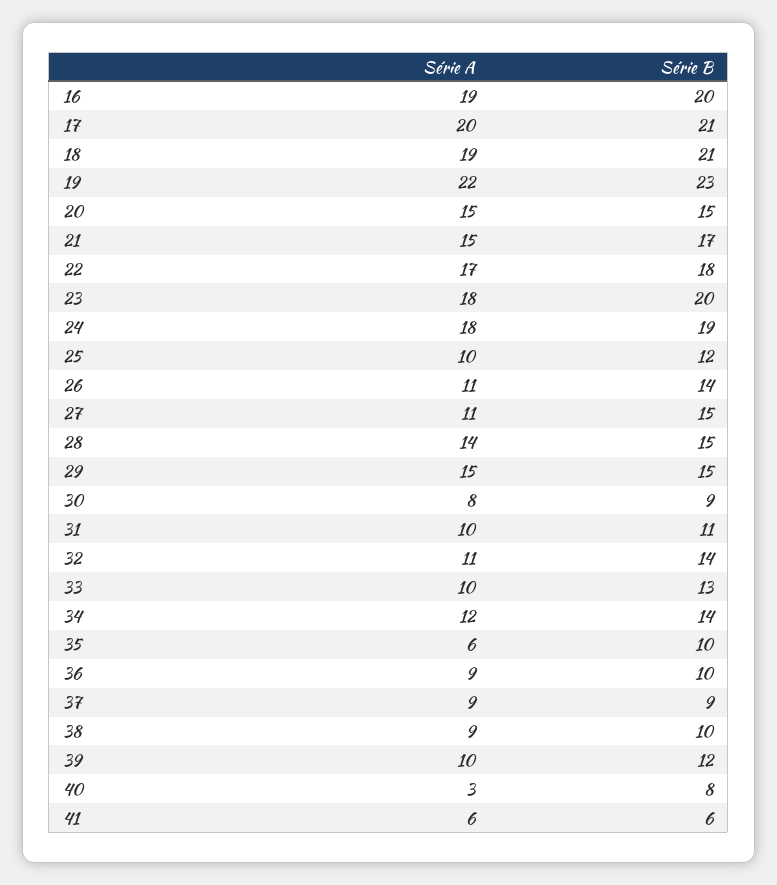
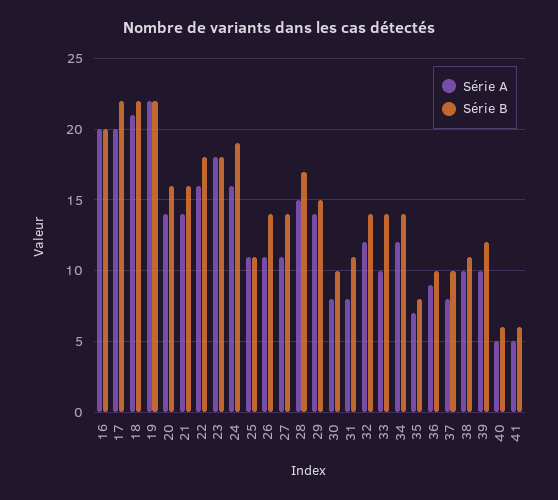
Série A, 16: 19 -> 20
Série B, 17: 21 -> 22
Série A, 18: 19 -> 21
Série B, 18: 21 -> 22
Série B, 19: 23 -> 22
Série A, 20: 15 -> 14
Série B, 20: 15 -> 16
Série A, 21: 15 -> 14
Série B, 21: 17 -> 16
Série A, 22: 17 -> 16
Série B, 23: 20 -> 18
Série A, 24: 18 -> 16
Série A, 25: 10 -> 11
Série B, 25: 12 -> 11
Série B, 27: 15 -> 14
Série A, 28: 14 -> 15
Série B, 28: 15 -> 17
Série A, 29: 15 -> 14
Série B, 30: 9 -> 10
Série A, 31: 10 -> 8
Série A, 32: 11 -> 12
Série B, 33: 13 -> 14
Série A, 35: 6 -> 7
Série B, 35: 10 -> 8
Série A, 37: 9 -> 8
Série B, 37: 9 -> 10
Série A, 38: 9 -> 10
Série B, 38: 10 -> 11
Série A, 40: 3 -> 5
Série B, 40: 8 -> 6
Série A, 41: 6 -> 5

